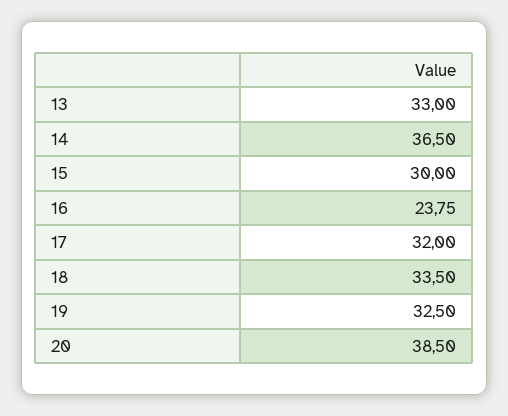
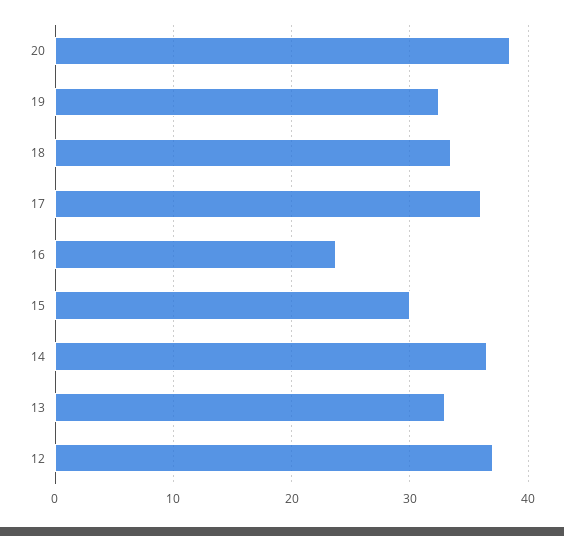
17: 32 -> 36
12: none -> 37

